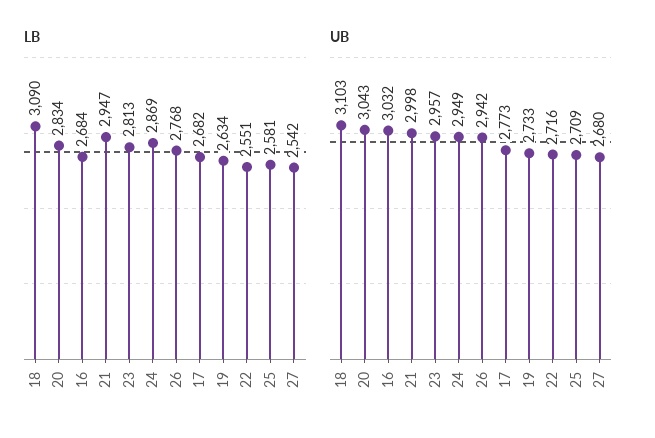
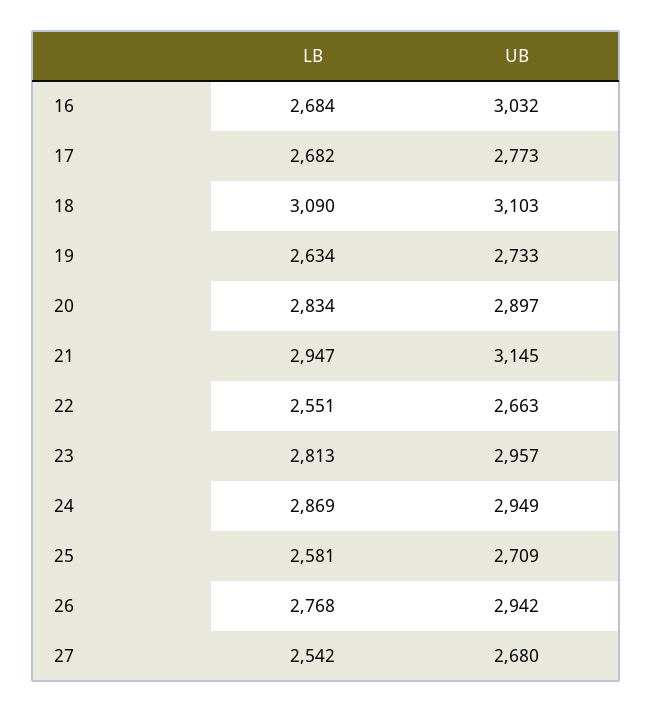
UB, 20: 3043 -> 2897
UB, 21: 2998 -> 3145
UB, 22: 2716 -> 2663

